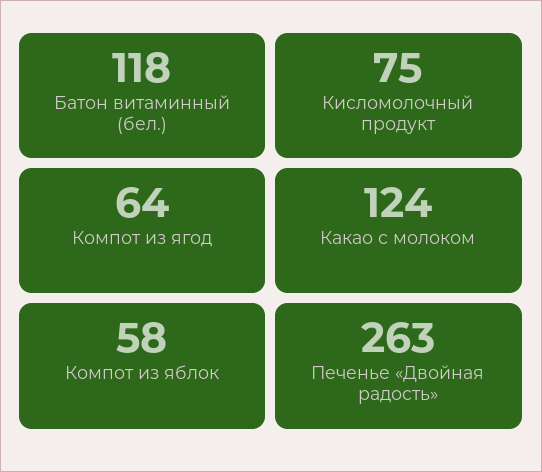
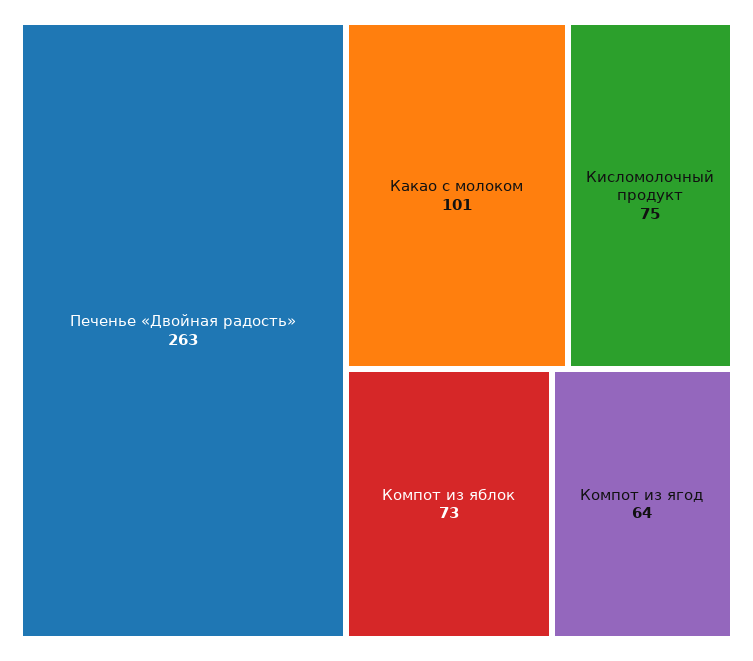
Батон витаминный (бел.): 118 -> none
Какао с молоком: 124 -> 101
Компот из яблок: 58 -> 73

